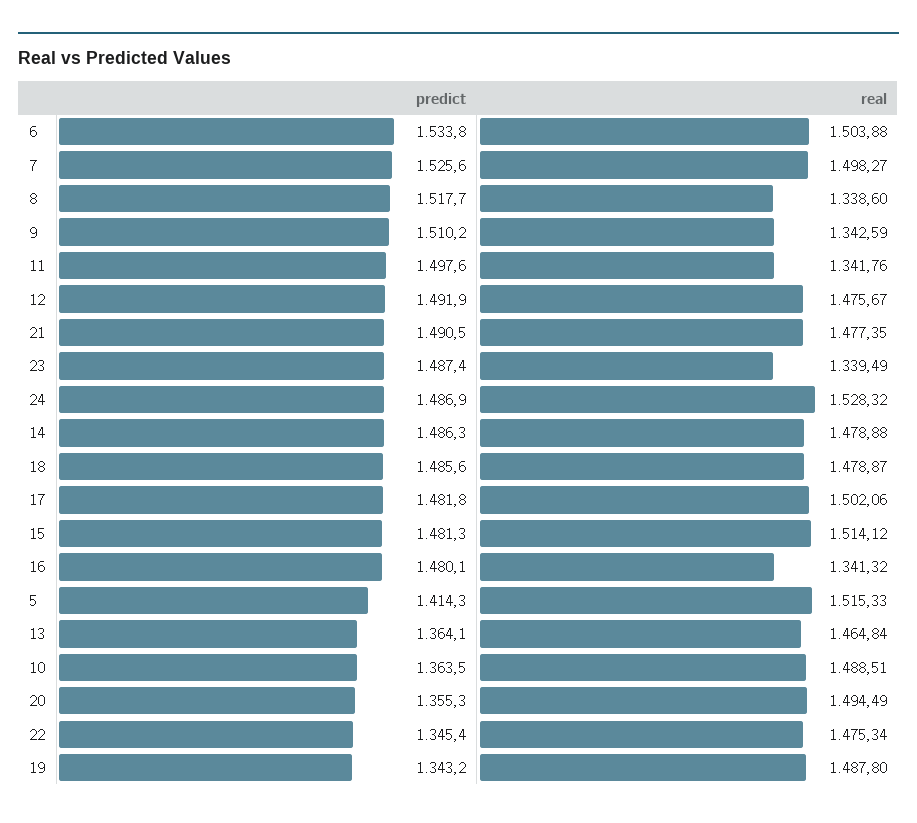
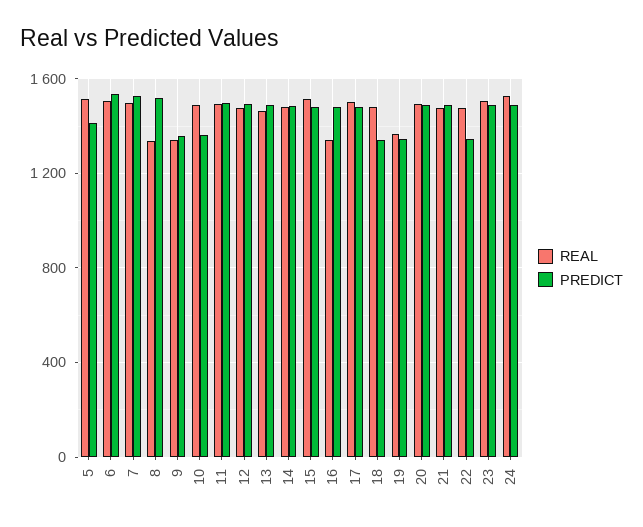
predict, 9: 1510.2 -> 1350
real, 11: 1341.76 -> 1500
real, 23: 1339.49 -> 1500
predict, 18: 1485.6 -> 1350
predict, 13: 1364.1 -> 1500
predict, 20: 1355.3 -> 1500
real, 19: 1487.8 -> 1350

